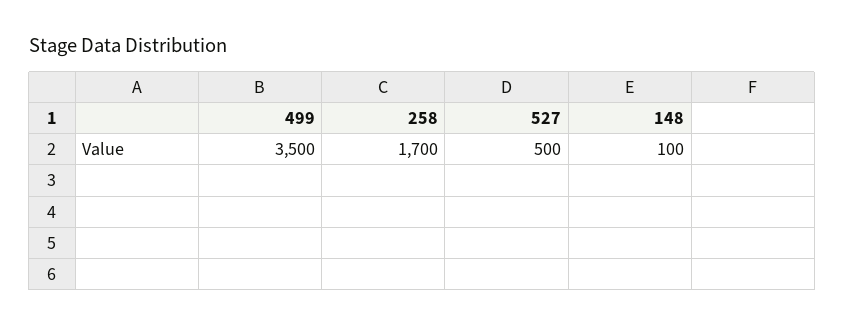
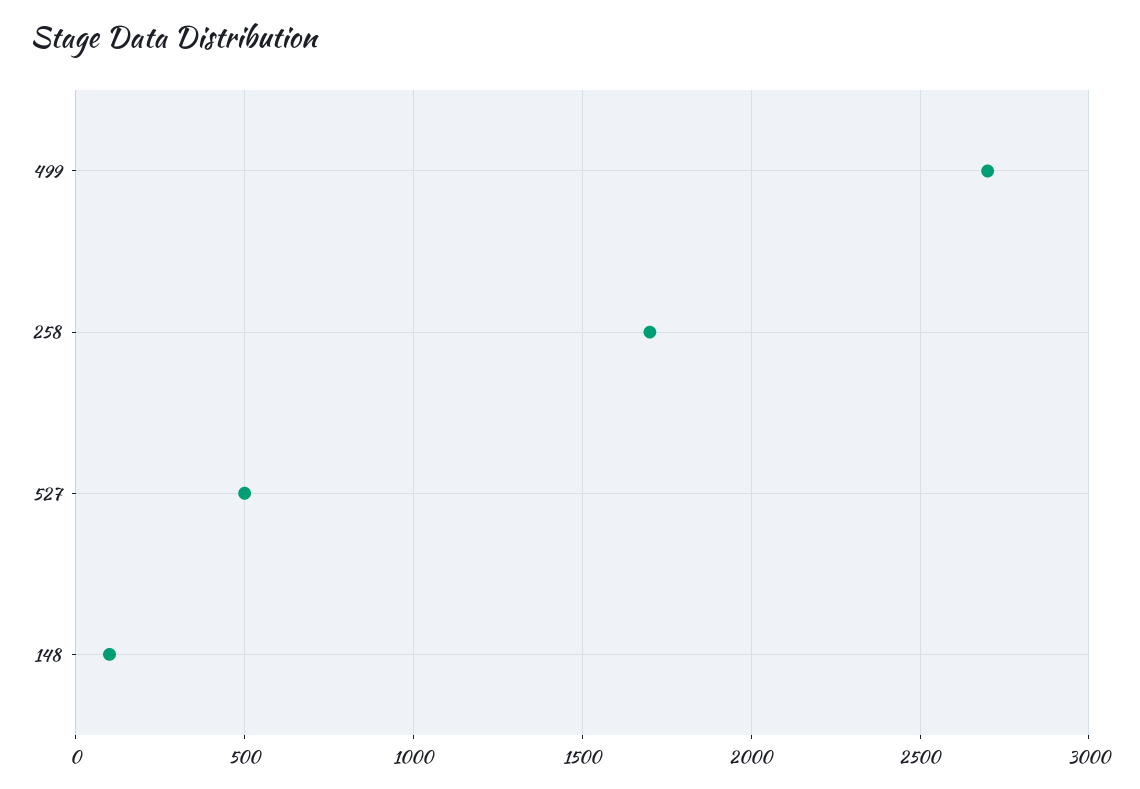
499: 3500 -> 2700

